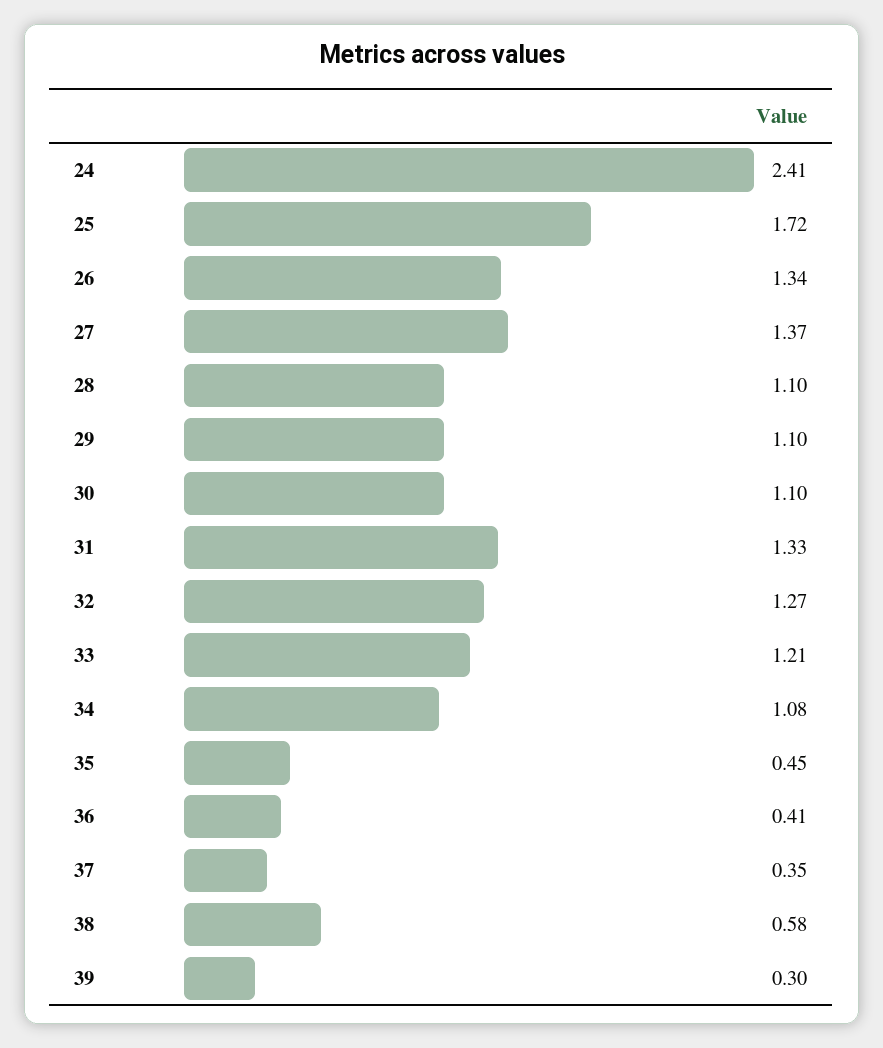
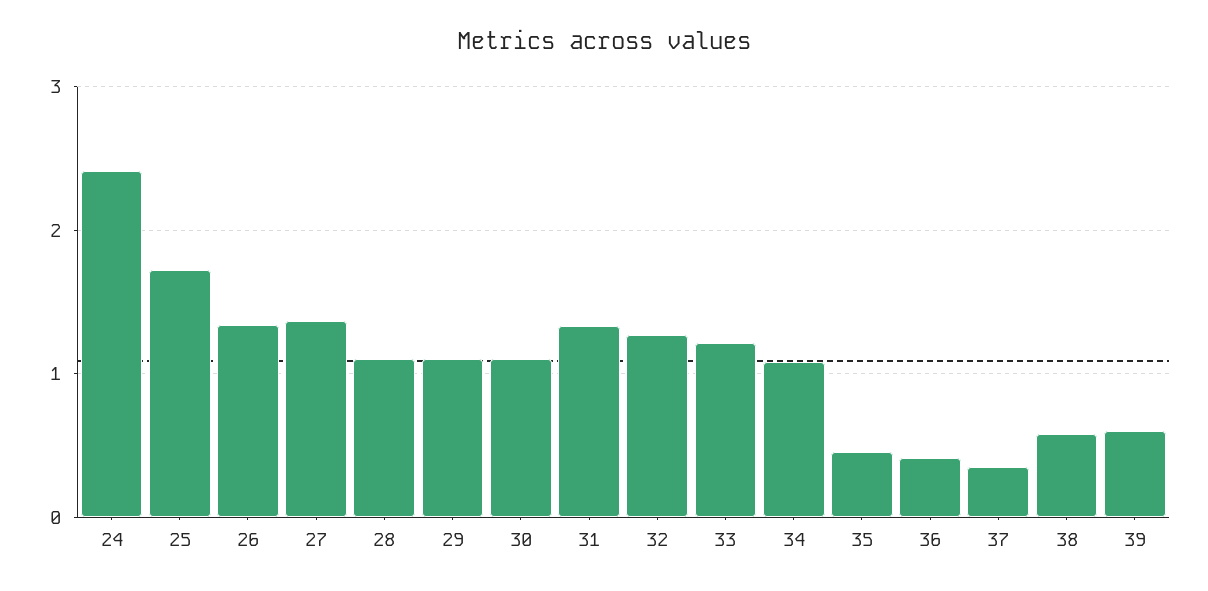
39: 0.3 -> 0.6

